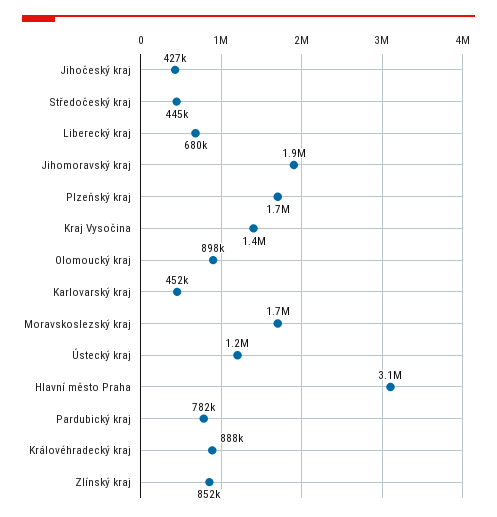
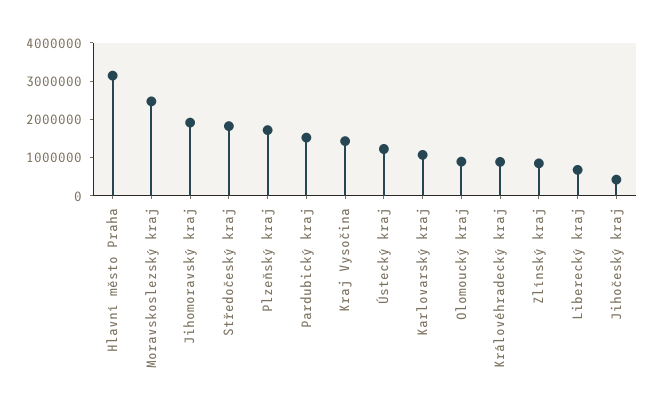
Středočeský kraj: 445000 -> 1750000
Karlovarský kraj: 452000 -> 1000000
Moravskoslezský kraj: 1700000 -> 2500000
Pardubický kraj: 782000 -> 1500000

